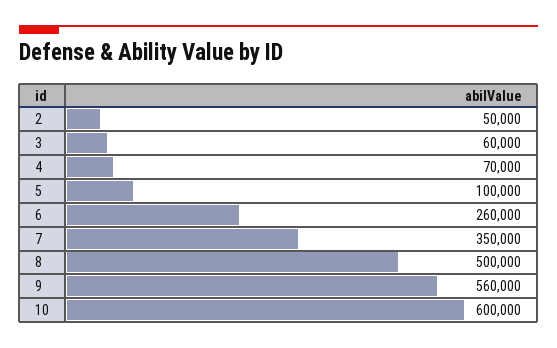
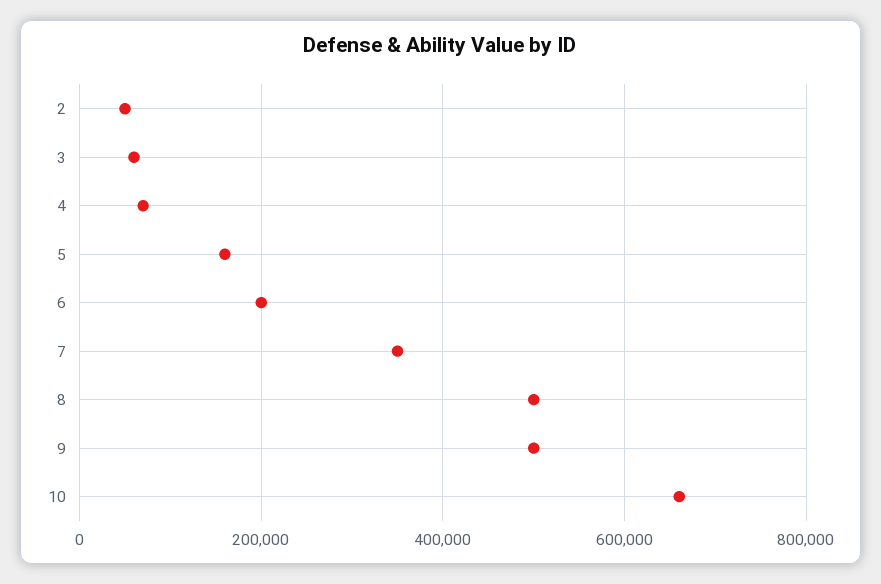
5: 100000 -> 160000
6: 260000 -> 200000
9: 560000 -> 500000
10: 600000 -> 660000

